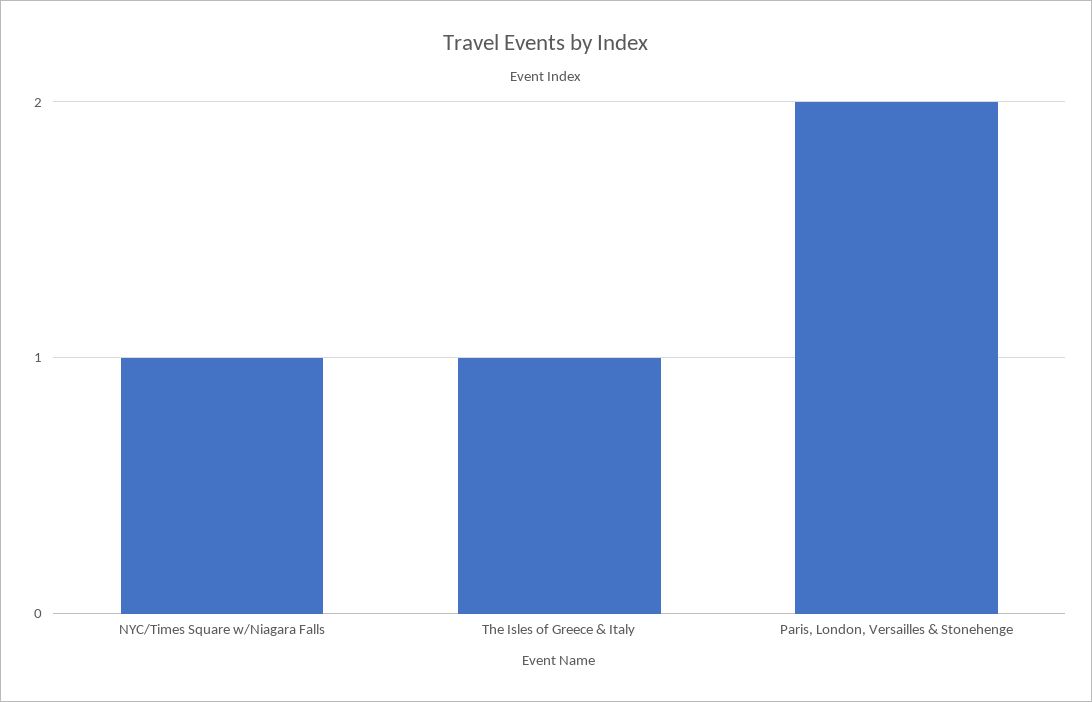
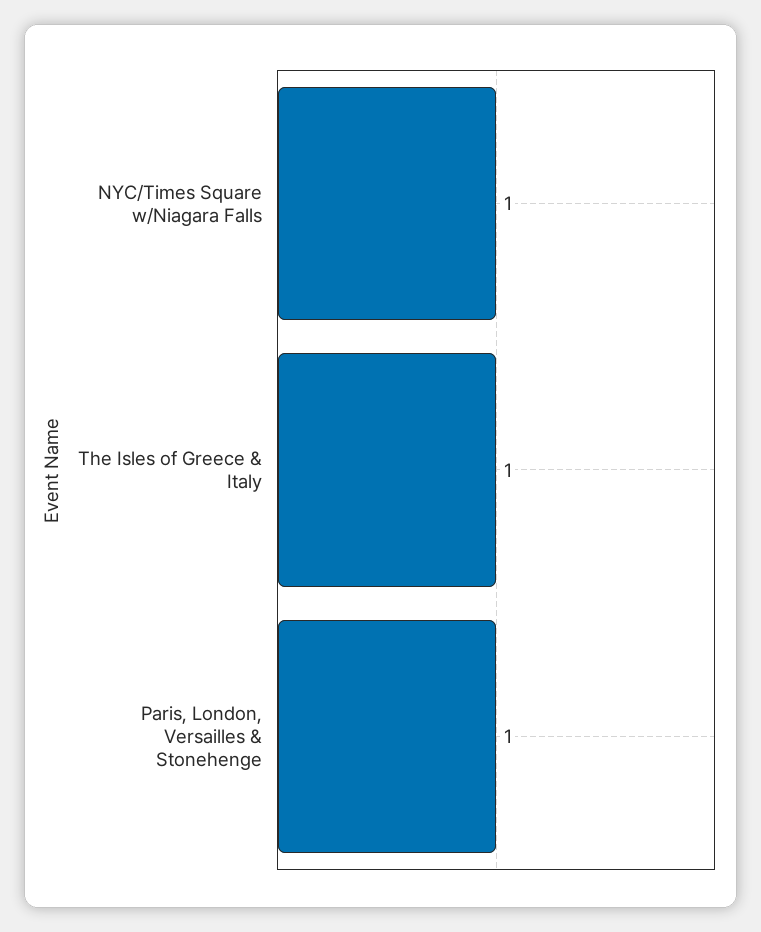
Paris, London, Versailles & Stonehenge: 2 -> 1

